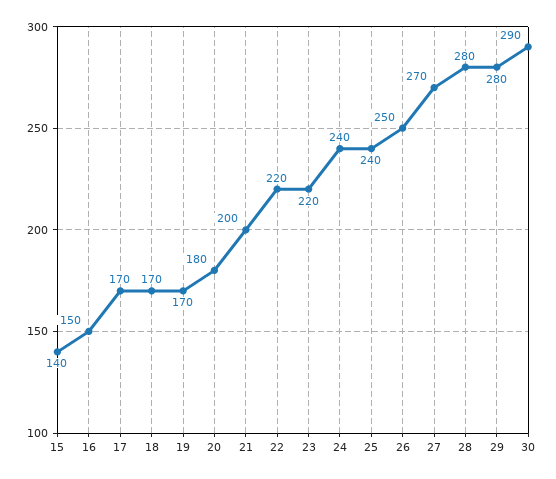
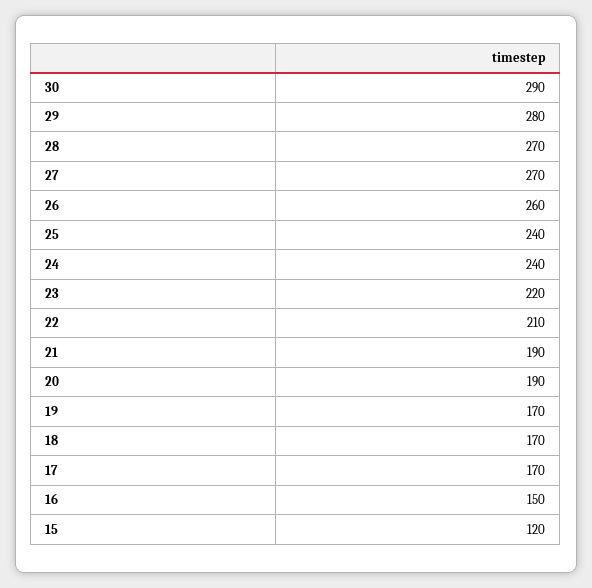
15: 140 -> 120
20: 180 -> 190
21: 200 -> 190
22: 220 -> 210
26: 250 -> 260
28: 280 -> 270

